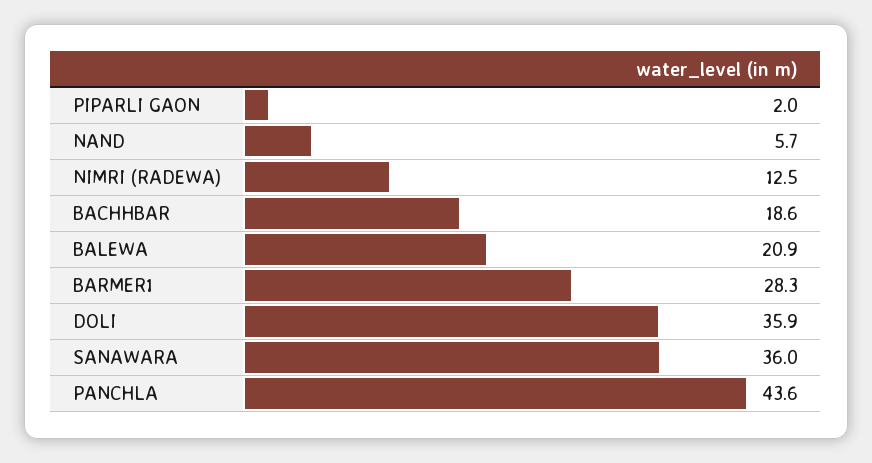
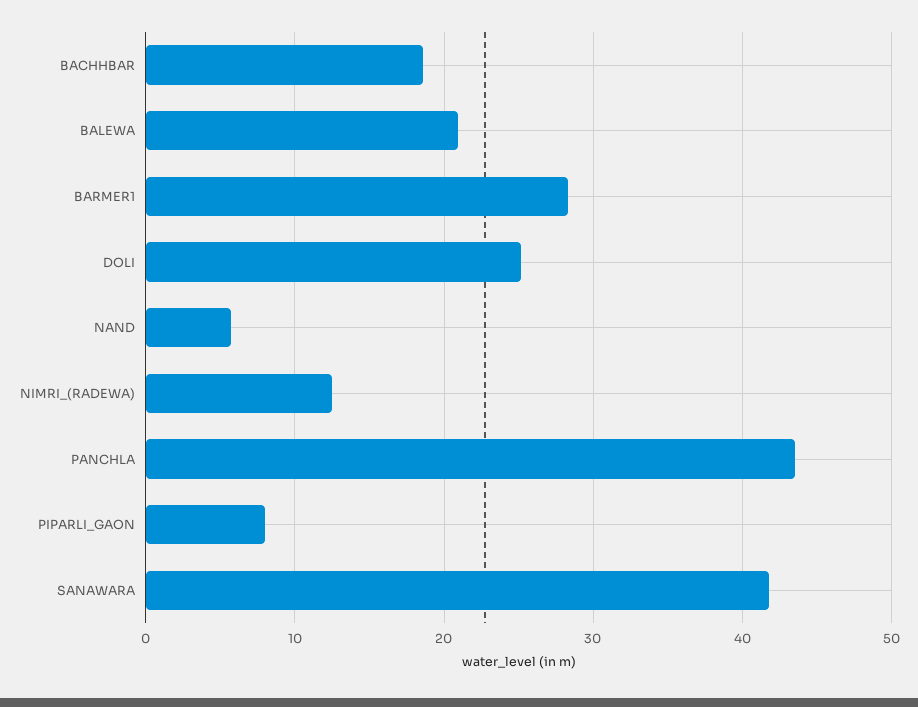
PIPARLI GAON: 2 -> 8
DOLI: 35.9 -> 25
SANAWARA: 36 -> 42

